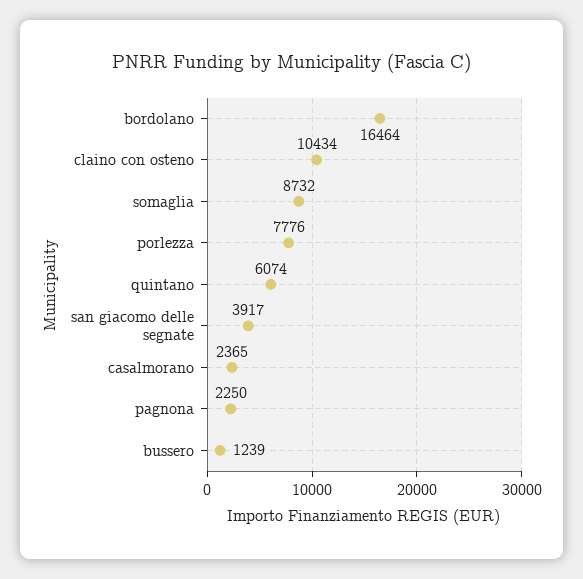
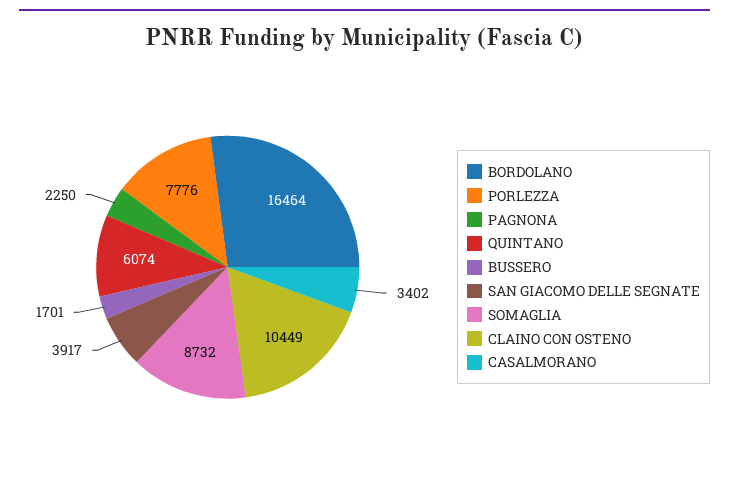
claino con osteno: 10434 -> 10449
casalmorano: 2365 -> 3402
bussero: 1239 -> 1701

